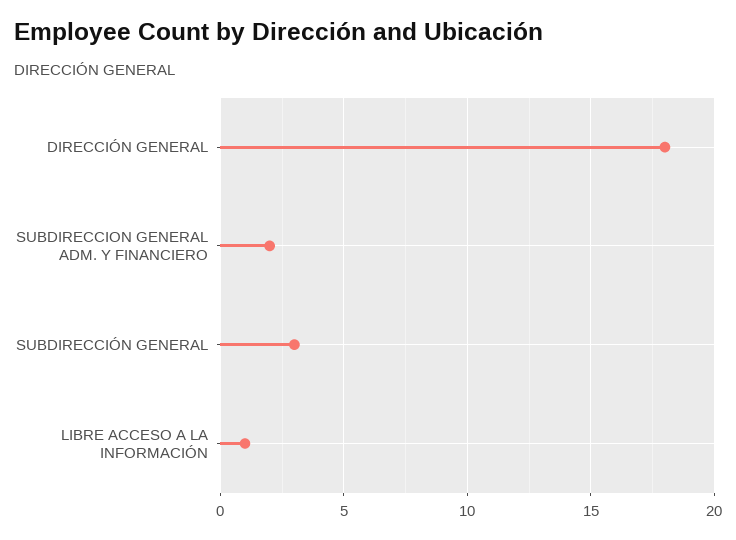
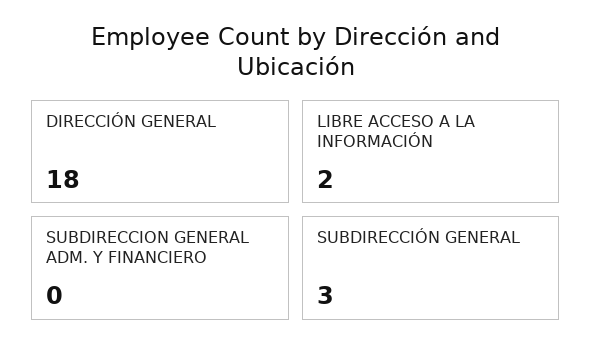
SUBDIRECCION GENERAL ADM. Y FINANCIERO: 2 -> 0
LIBRE ACCESO A LA INFORMACIÓN: 1 -> 2

